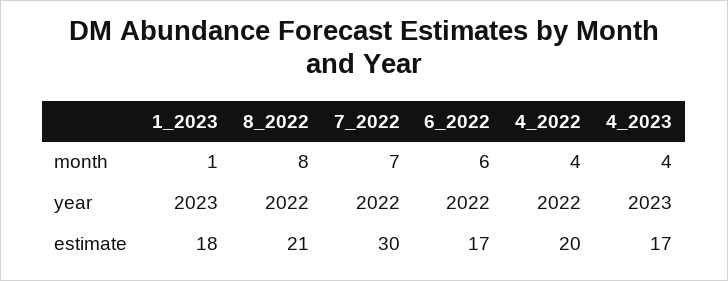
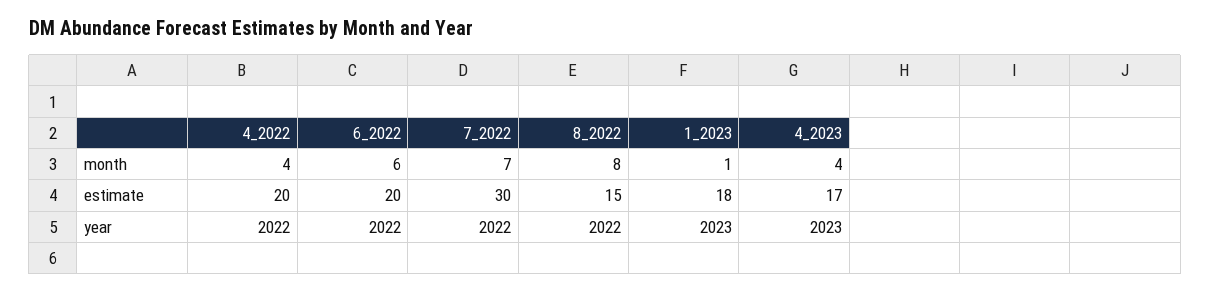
8_2022, estimate: 21 -> 15
6_2022, estimate: 17 -> 20

